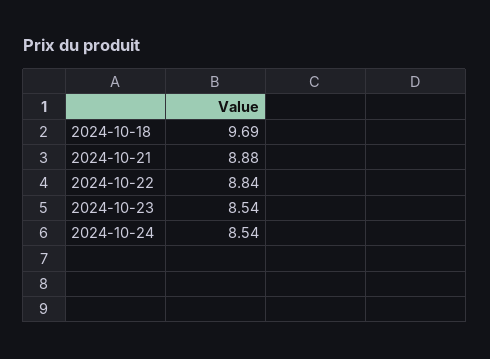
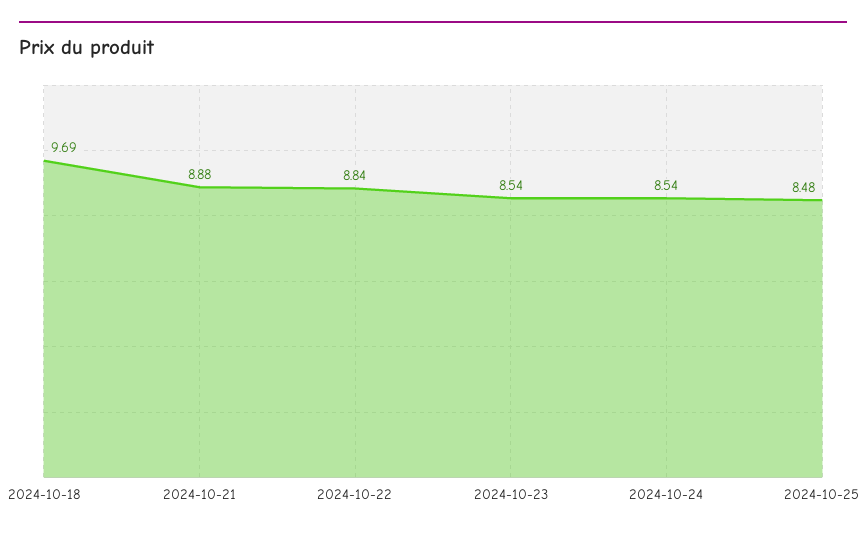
2024-10-25: none -> 8.48

